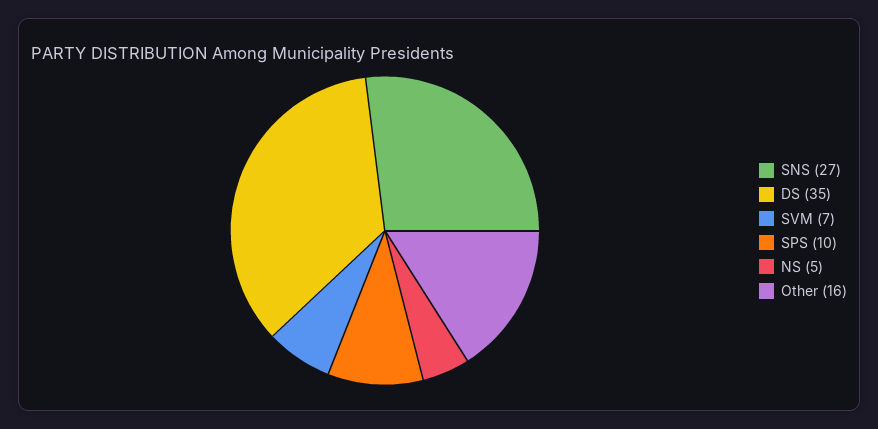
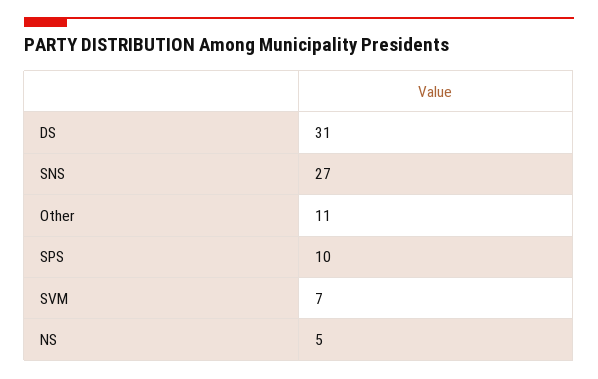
DS: 35 -> 31
Other: 16 -> 11

